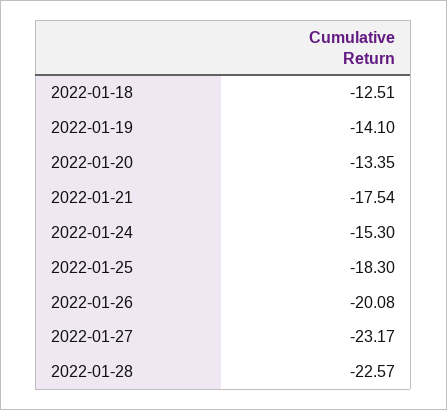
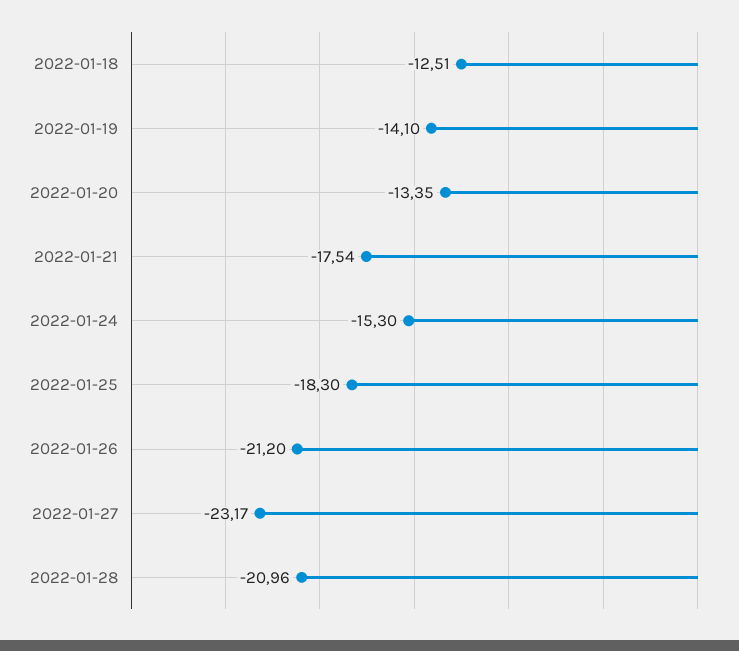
2022-01-26: -20.08 -> -21.2
2022-01-28: -22.57 -> -20.96

